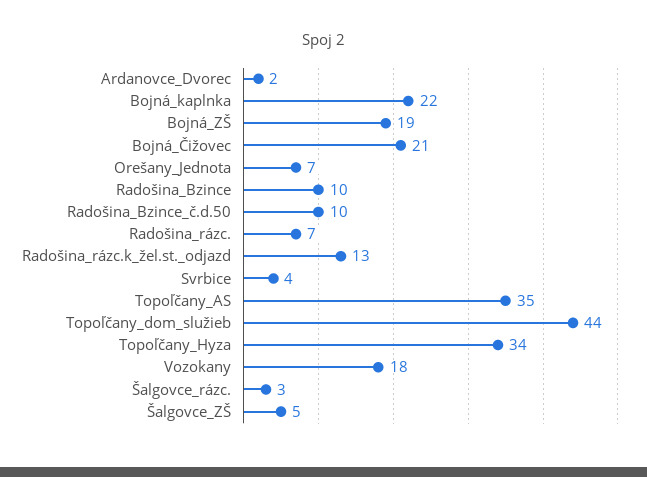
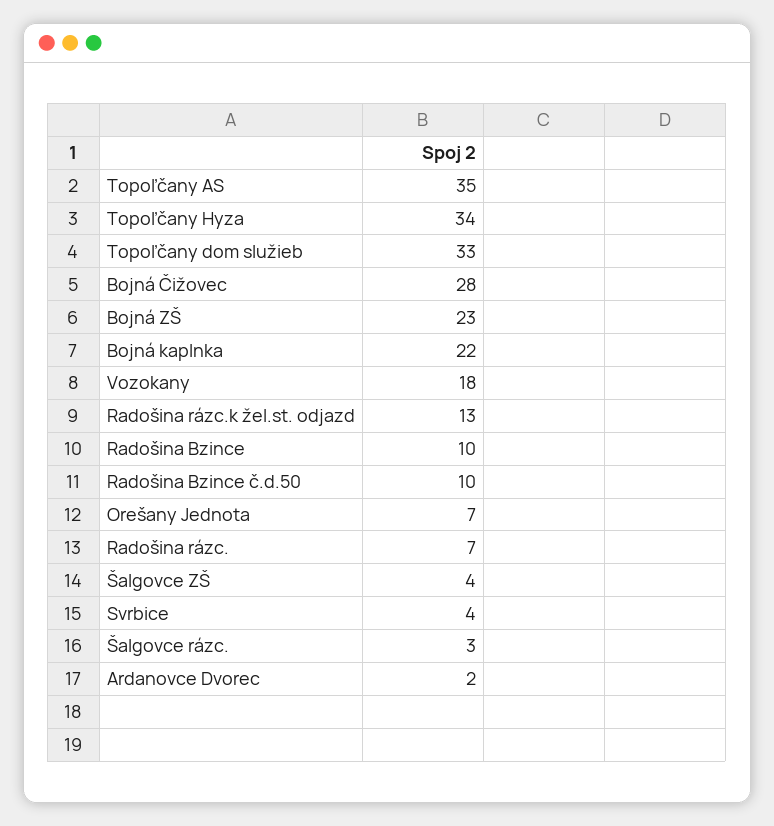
Bojná_ZŠ: 19 -> 23
Bojná_Čižovec: 21 -> 28
Topoľčany_dom_služieb: 44 -> 33
Šalgovce_ZŠ: 5 -> 4

